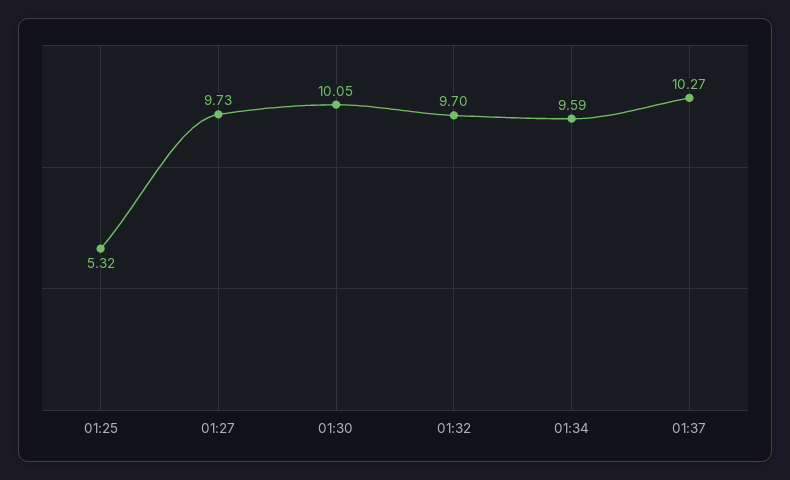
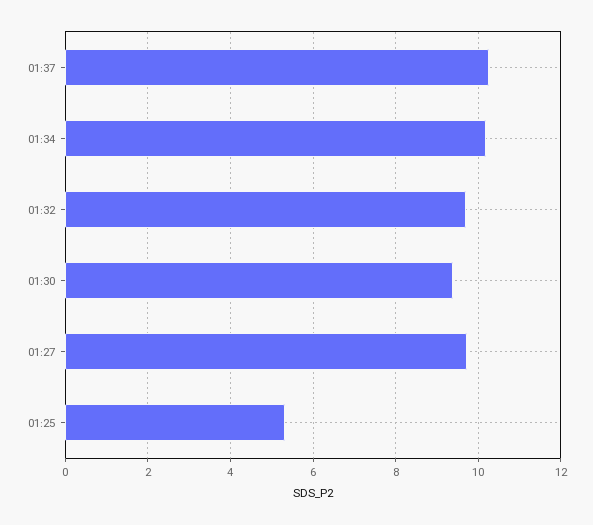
01:30: 10.05 -> 9.4
01:34: 9.59 -> 10.2

